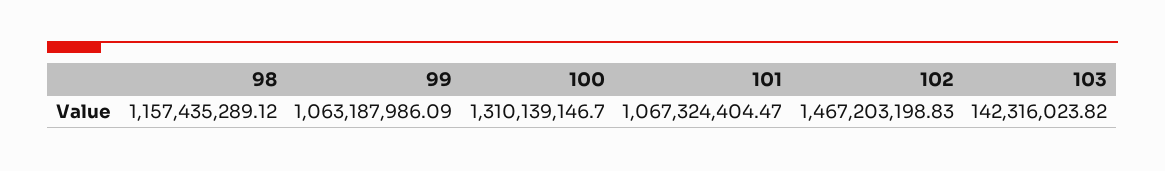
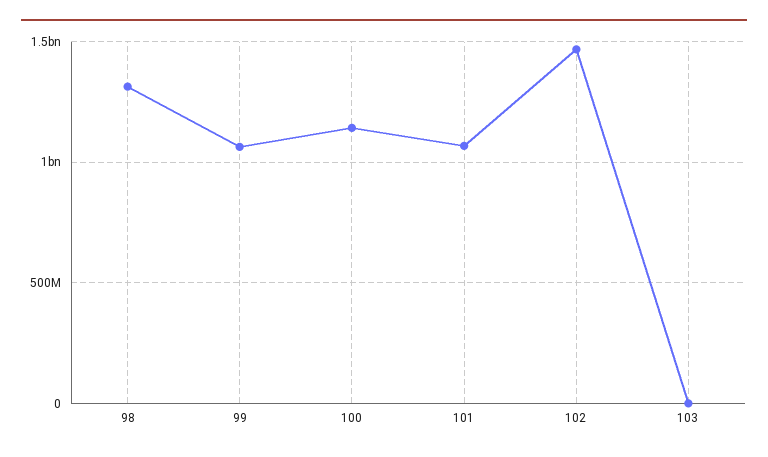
98: 1157435289.12 -> 1300000000
100: 1310139146.7 -> 1150000000
103: 142316023.82 -> 0

